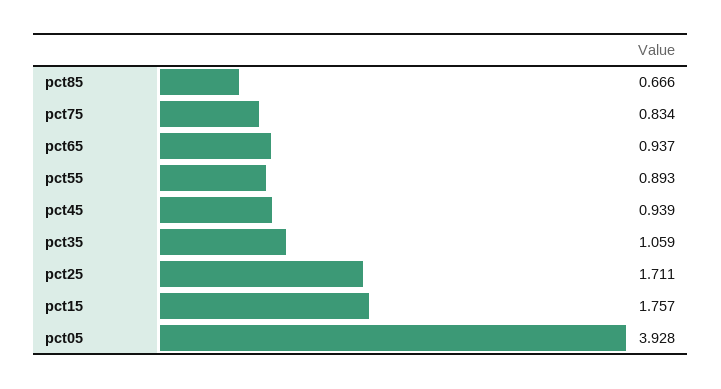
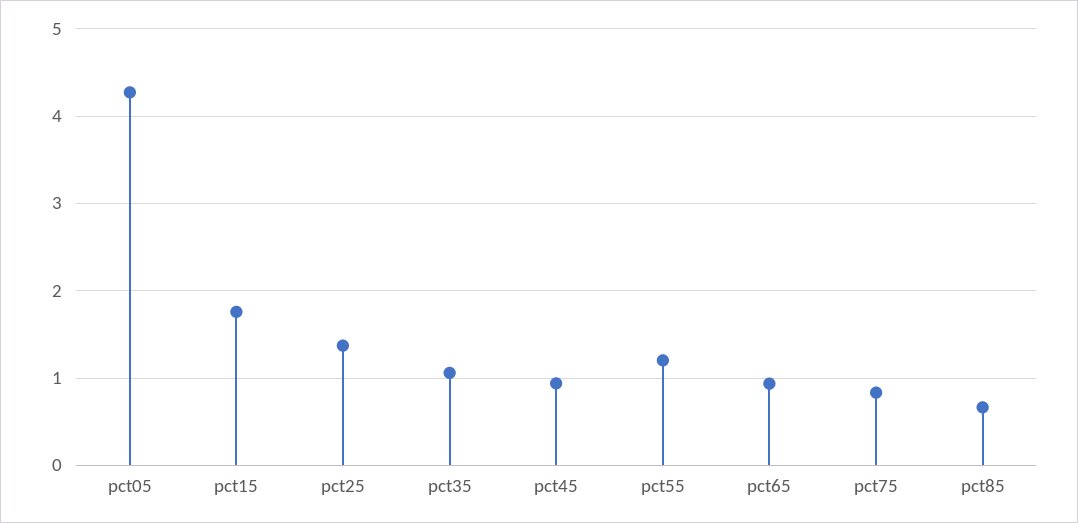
pct55: 0.893 -> 1.2
pct25: 1.711 -> 1.4
pct05: 3.928 -> 4.3

